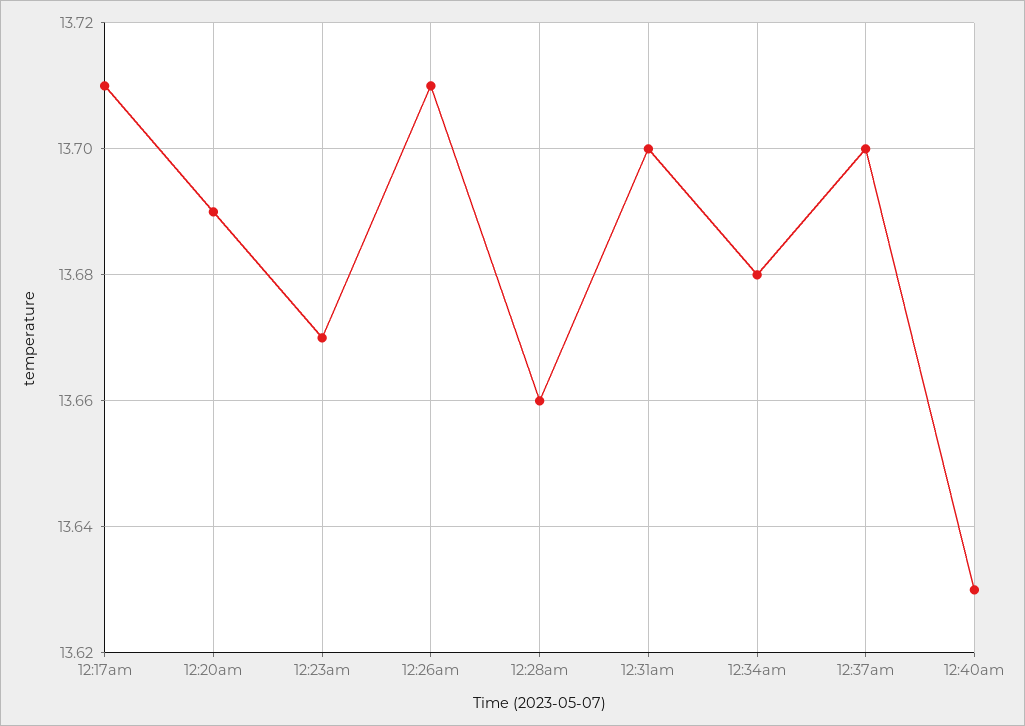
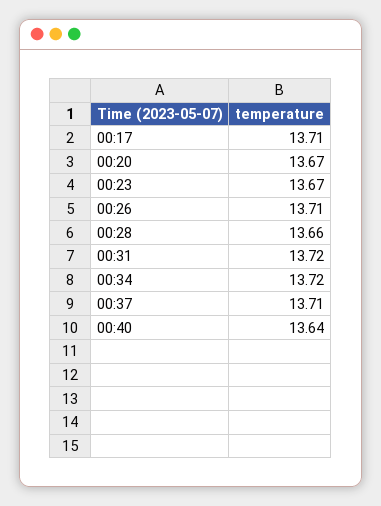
12:20am: 13.69 -> 13.67
12:31am: 13.7 -> 13.72
12:34am: 13.68 -> 13.72
12:37am: 13.7 -> 13.71
12:40am: 13.63 -> 13.64

